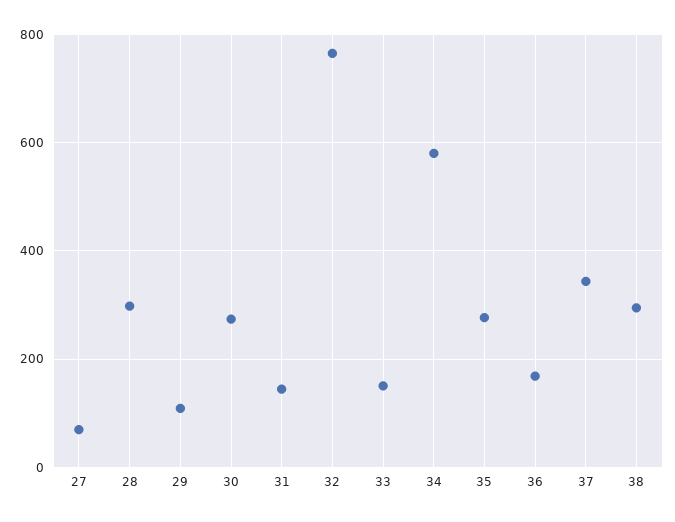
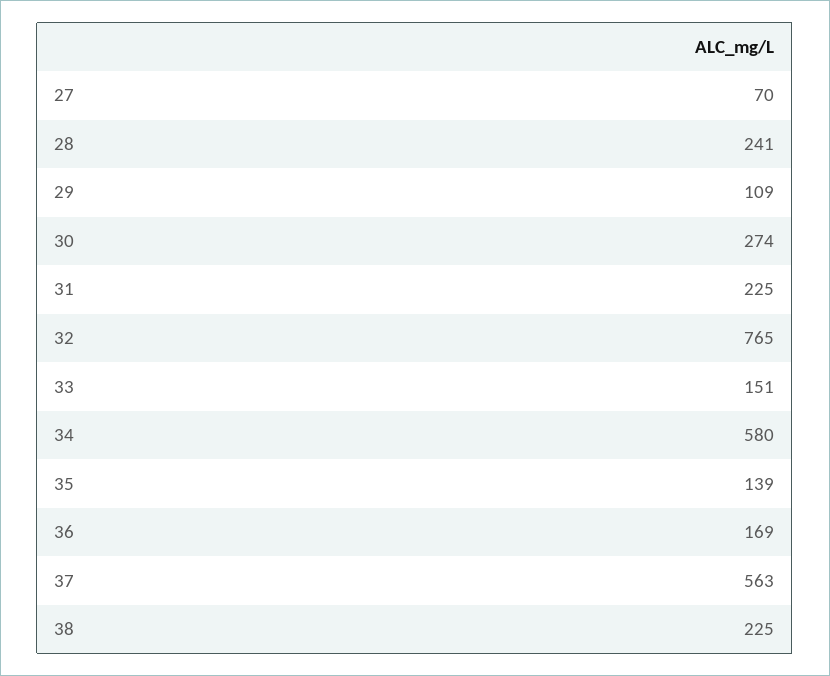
28: 300 -> 241
31: 140 -> 225
35: 280 -> 139
37: 340 -> 563
38: 300 -> 225

